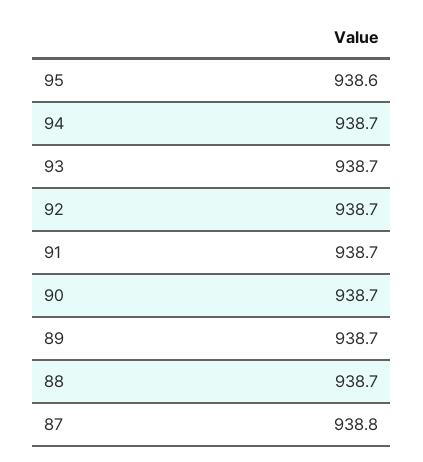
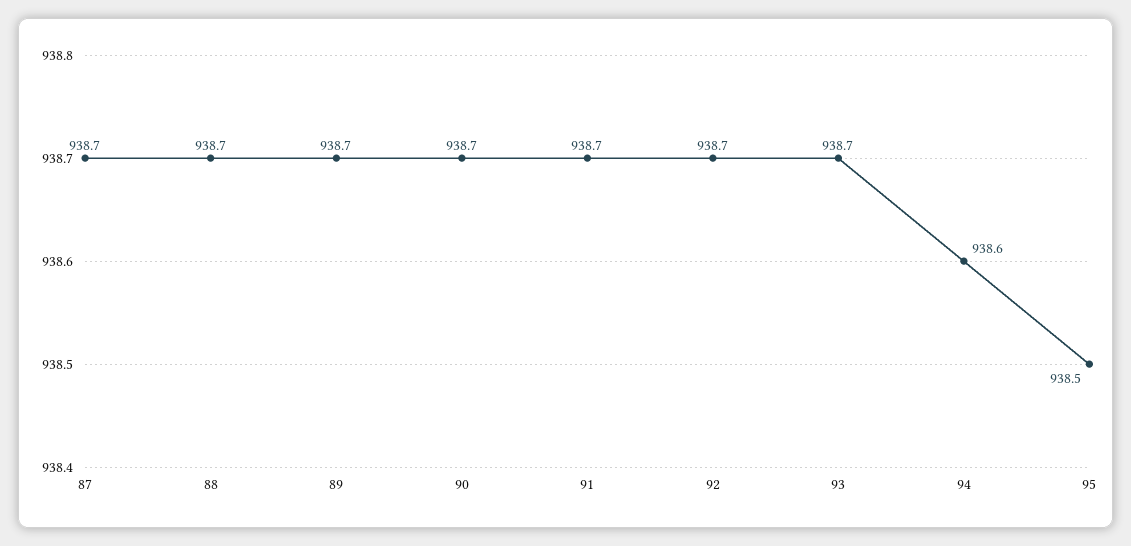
95: 938.6 -> 938.5
94: 938.7 -> 938.6
87: 938.8 -> 938.7

